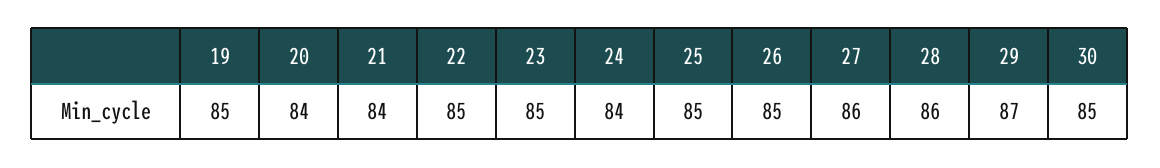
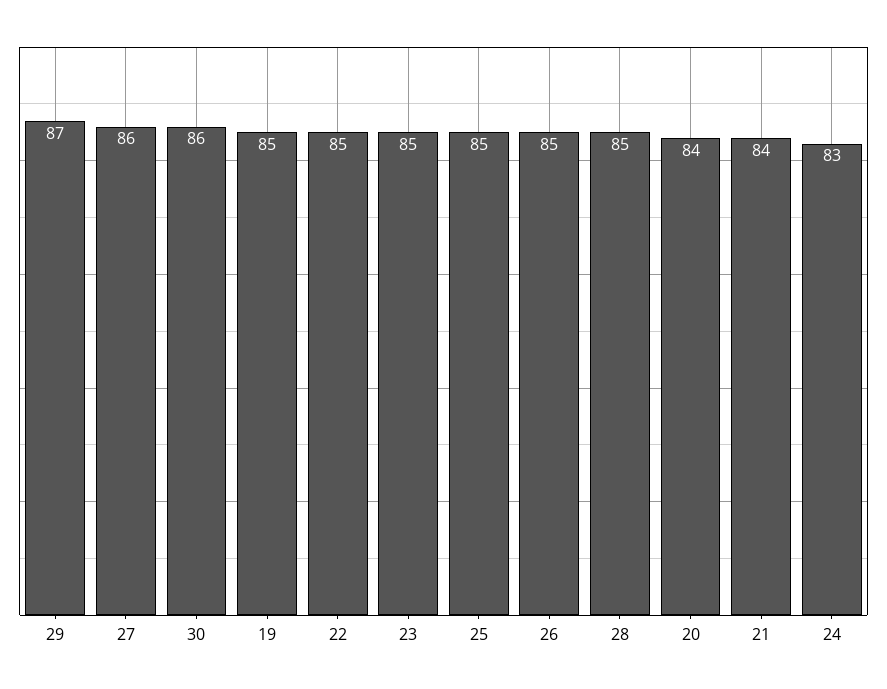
24: 84 -> 83
28: 86 -> 85
30: 85 -> 86

